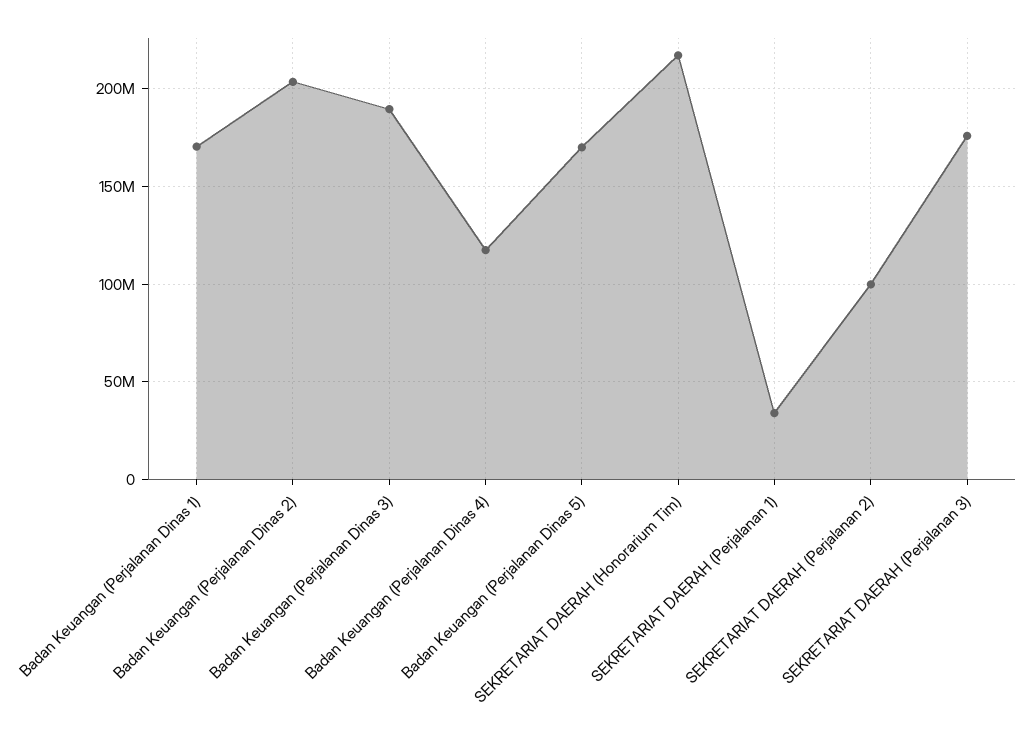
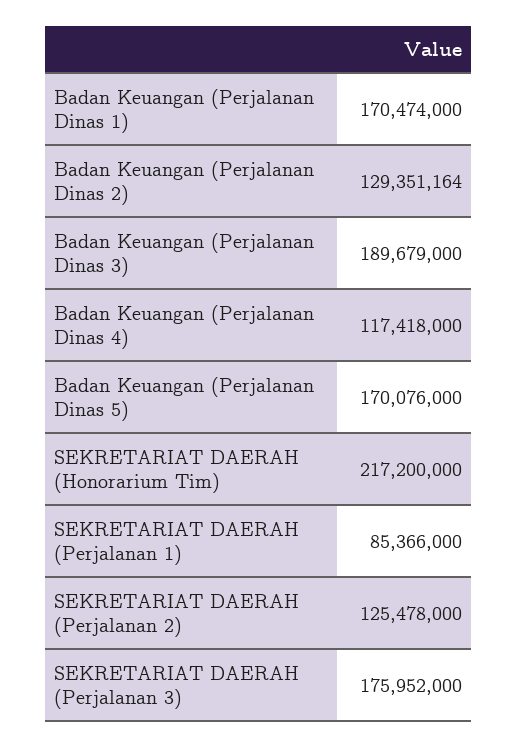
Badan Keuangan (Perjalanan Dinas 2): 205000000 -> 129351164
SEKRETARIAT DAERAH (Perjalanan 1): 35000000 -> 85366000
SEKRETARIAT DAERAH (Perjalanan 2): 100000000 -> 125478000

